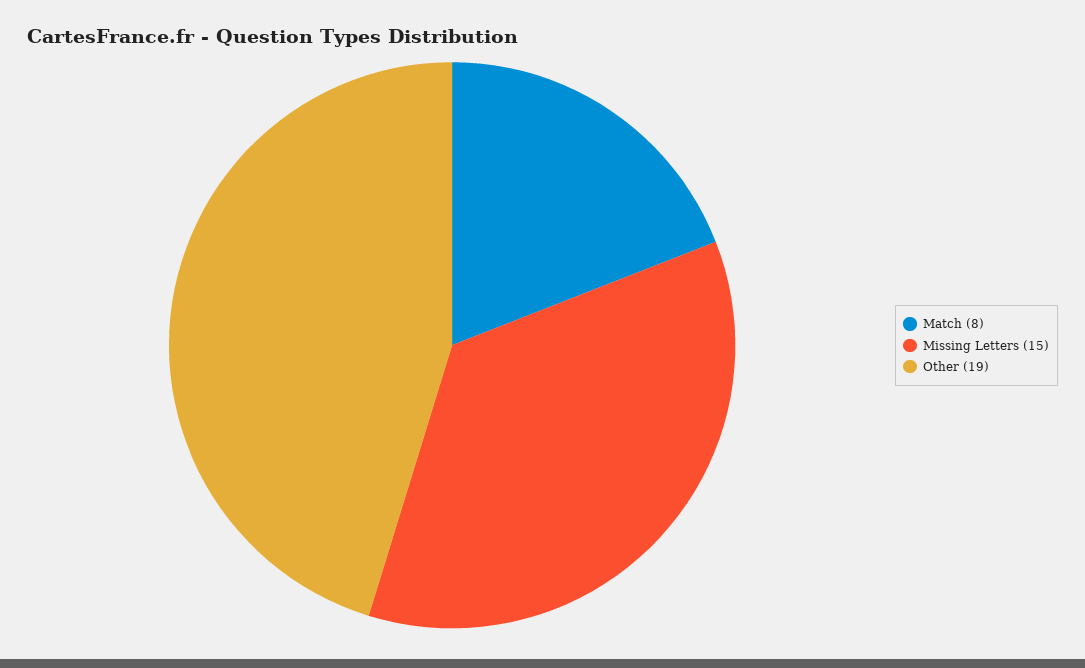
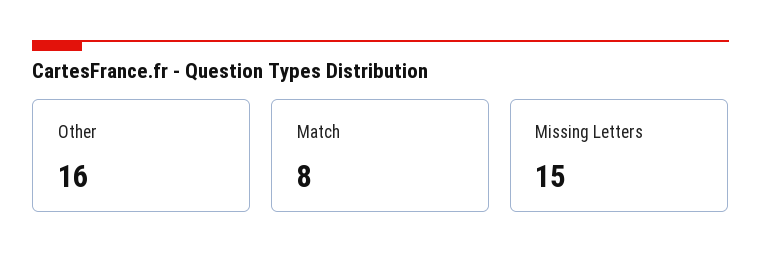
Other: 19 -> 16

